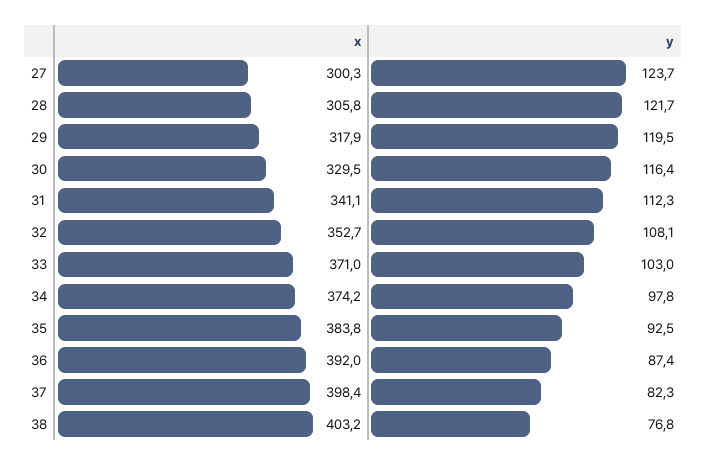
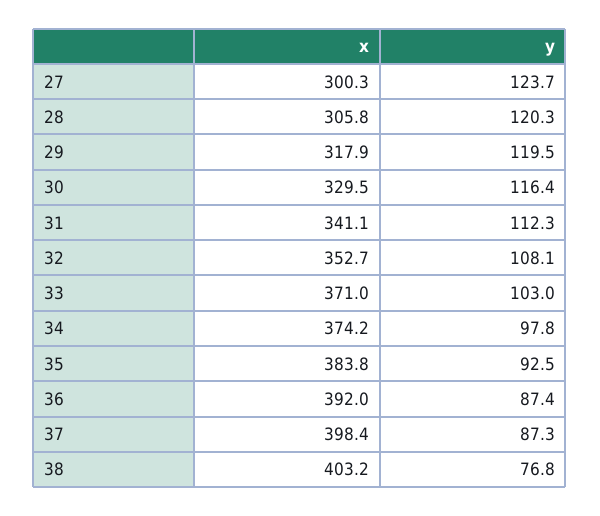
y, 28: 121.7 -> 120.3
y, 37: 82.3 -> 87.3

